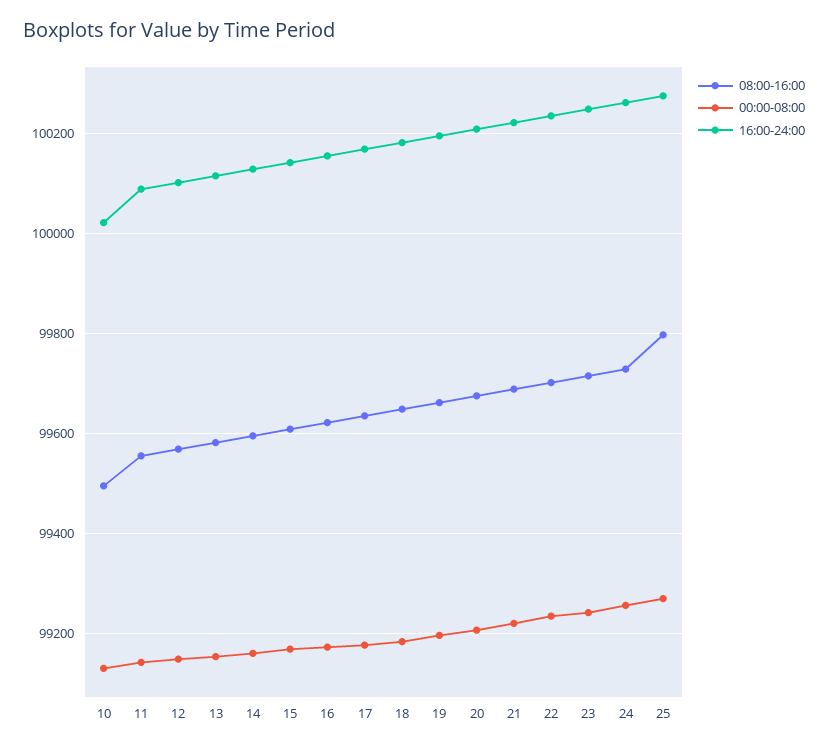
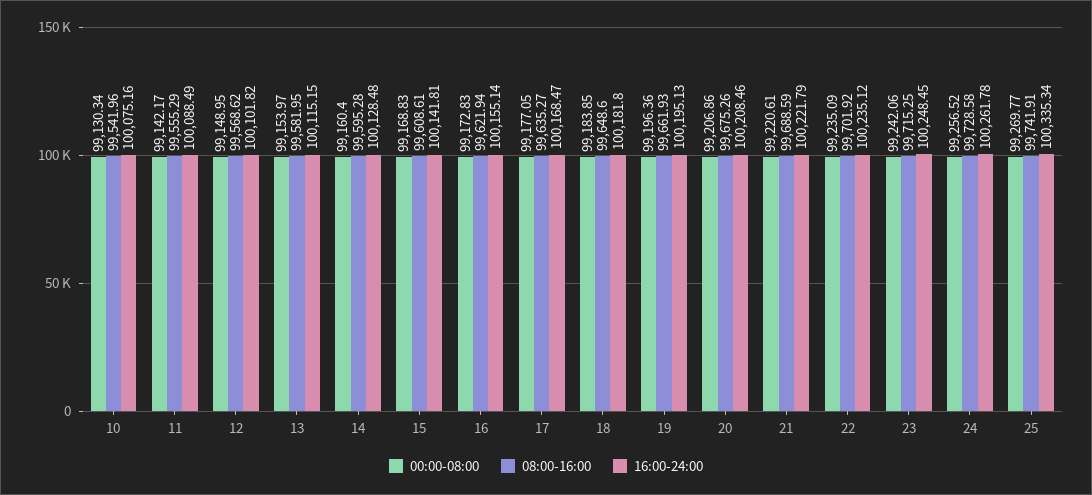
08:00-16:00, 10: 99500 -> 99541.96
16:00-24:00, 10: 100020 -> 100075.16
08:00-16:00, 25: 99800 -> 99741.91
16:00-24:00, 25: 100280 -> 100335.34

